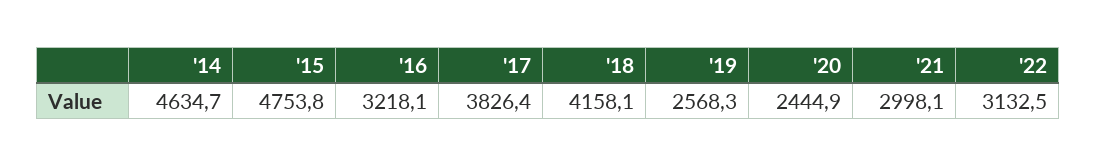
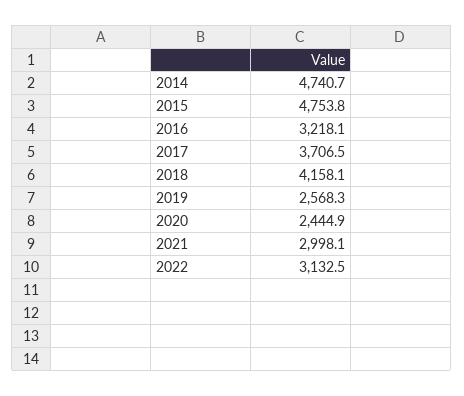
'14: 4634.7 -> 4740.7
'17: 3826.4 -> 3706.5

